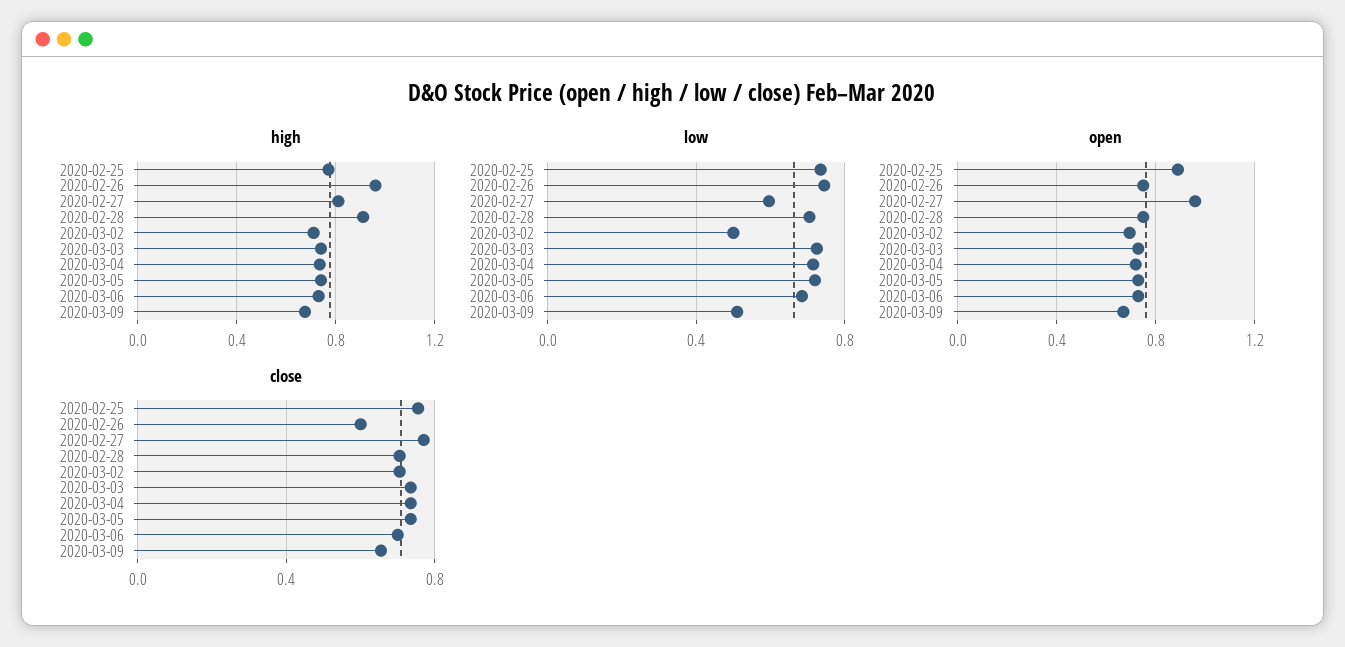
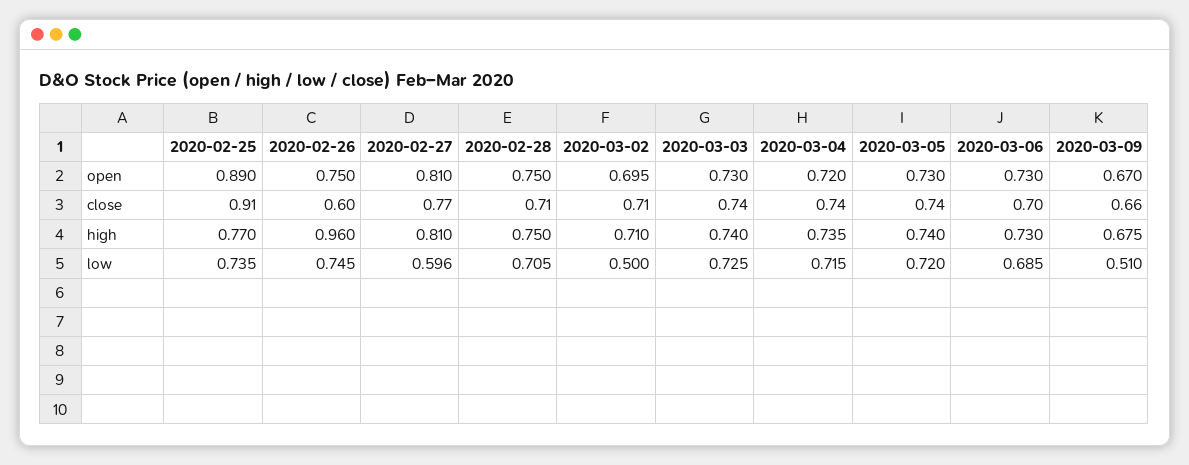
high, 2020-02-28: 0.9 -> 0.75
open, 2020-02-27: 0.95 -> 0.81
close, 2020-02-25: 0.75 -> 0.91

